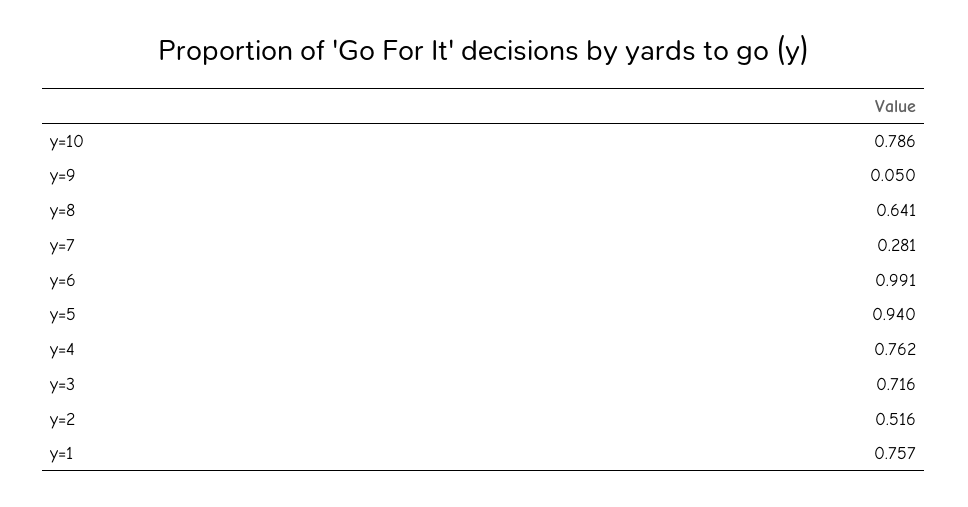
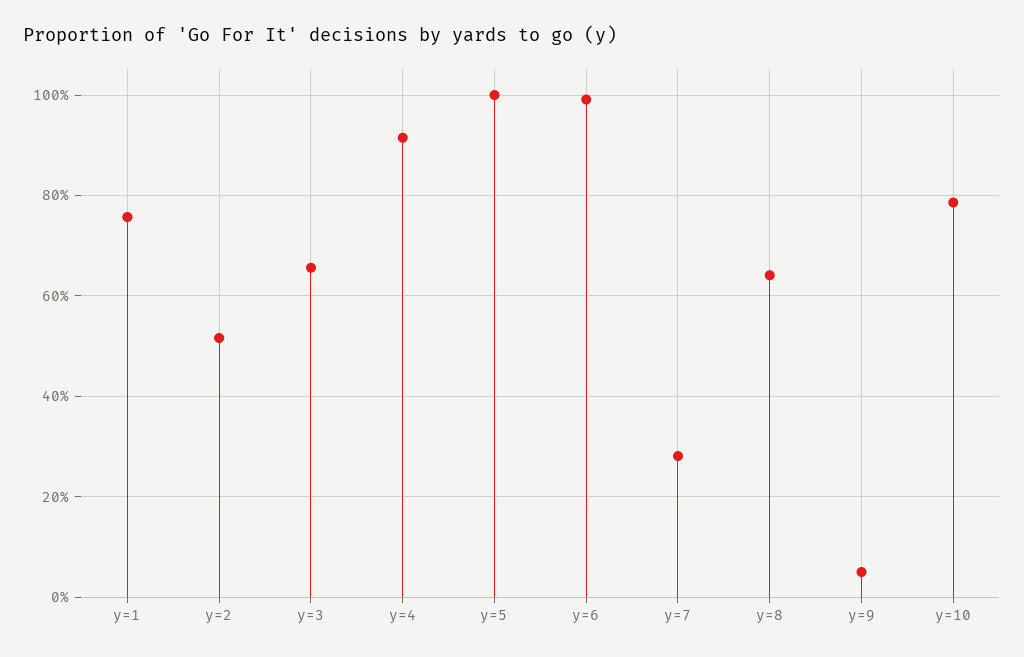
y=5: 0.94 -> 1
y=4: 0.762 -> 0.92
y=3: 0.716 -> 0.66

